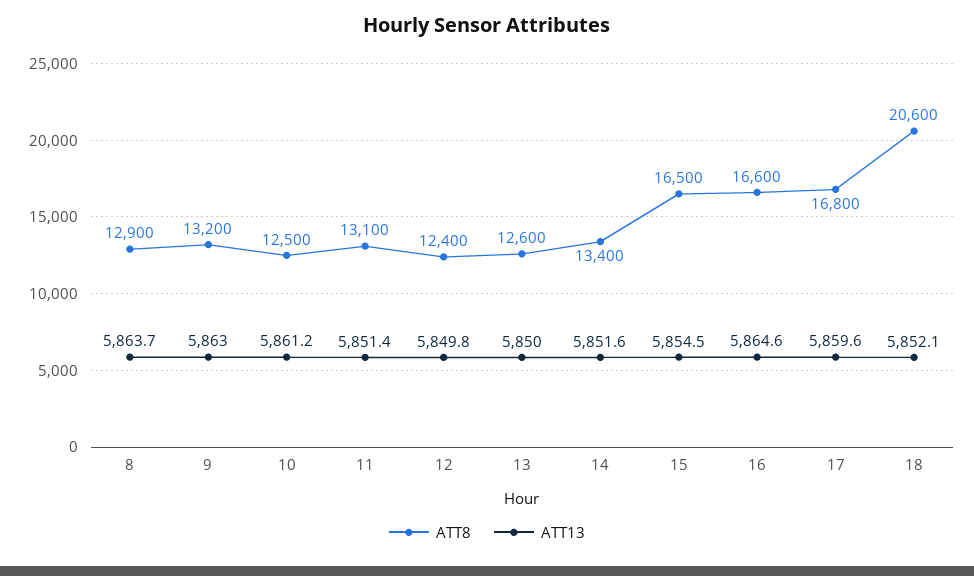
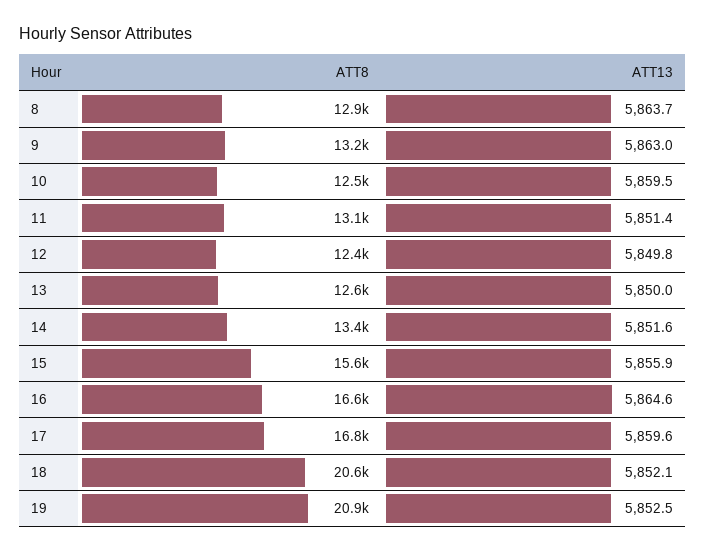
ATT13, 10: 5861.2 -> 5859.5
ATT8, 15: 16500 -> 15600
ATT13, 15: 5854.5 -> 5855.9
ATT8, 19: none -> 20900
ATT13, 19: none -> 5852.5

